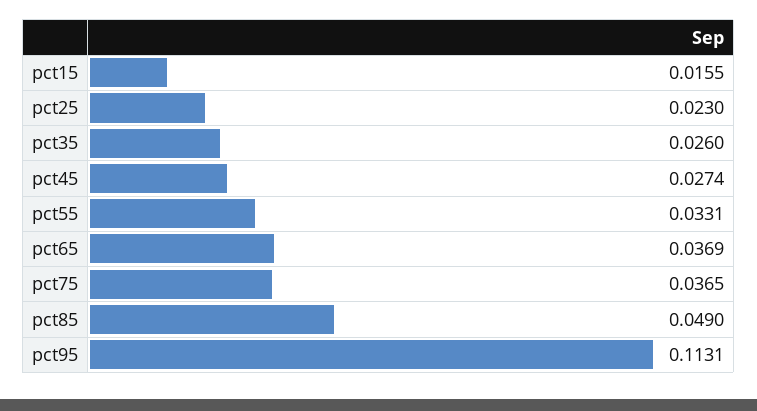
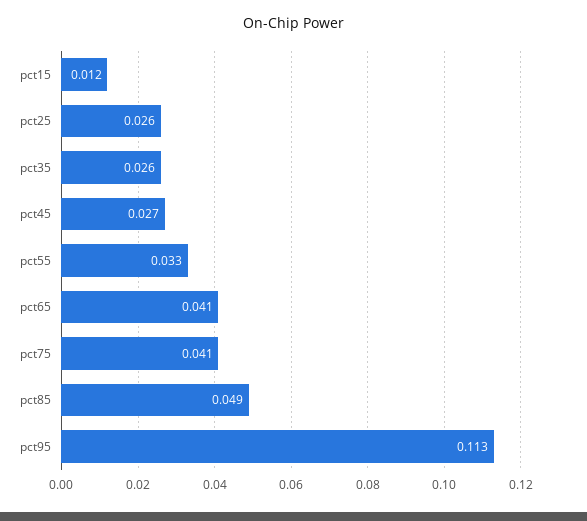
pct15: 0.0155 -> 0.012
pct25: 0.023 -> 0.026
pct65: 0.0369 -> 0.041
pct75: 0.0365 -> 0.041

